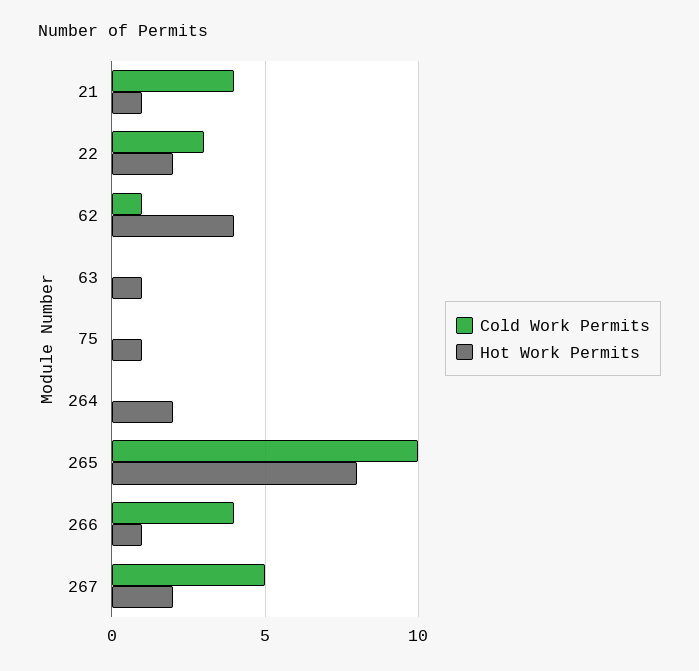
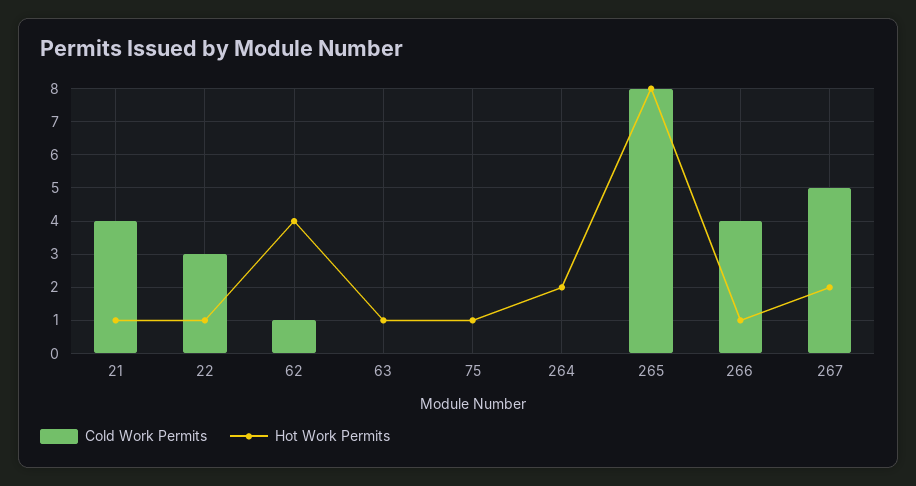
Hot Work Permits, 22: 2 -> 1
Cold Work Permits, 265: 10 -> 8

